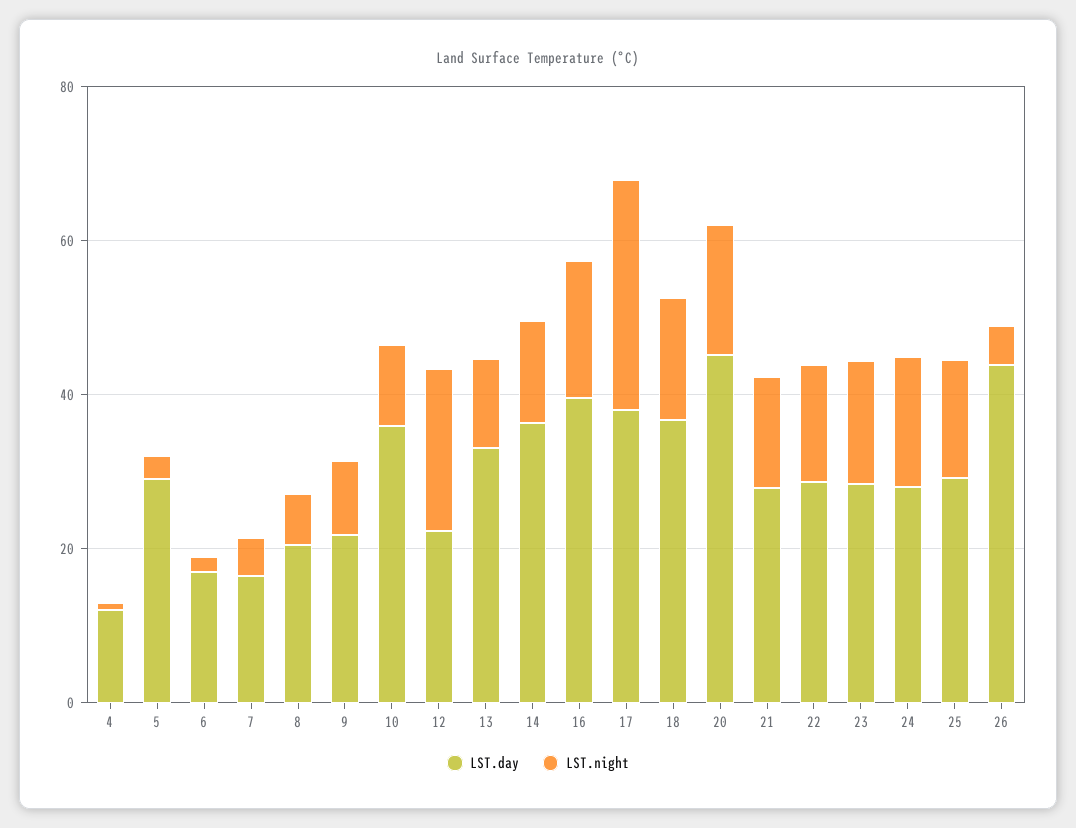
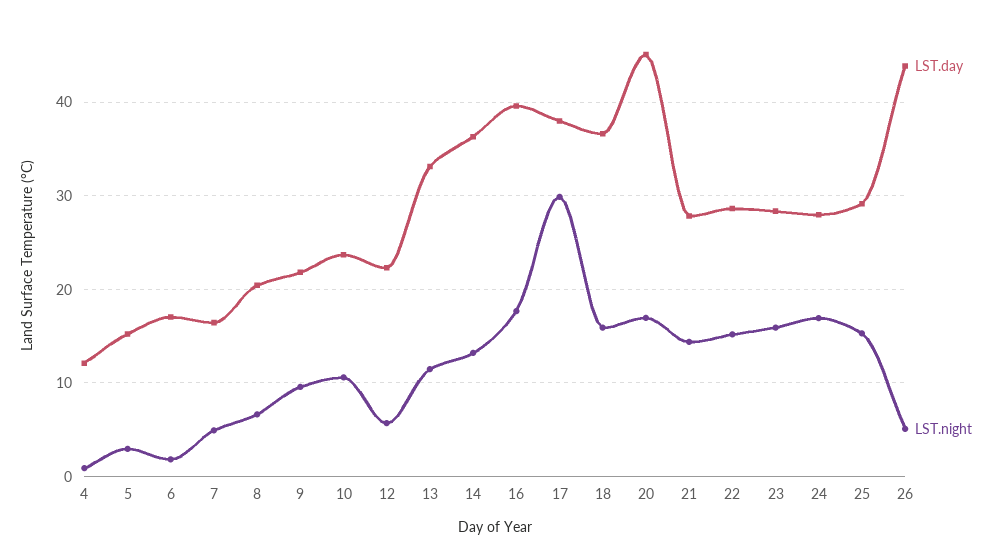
LST.day, 5: 30 -> 15
LST.day, 10: 35 -> 24
LST.night, 12: 20 -> 6

